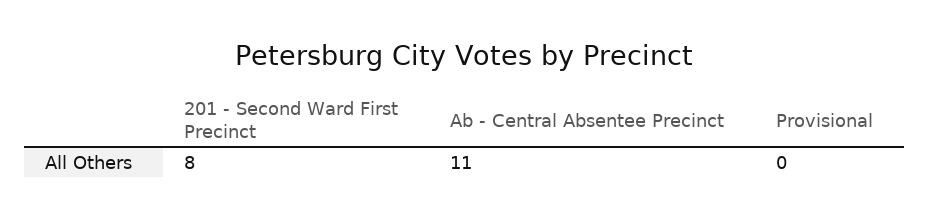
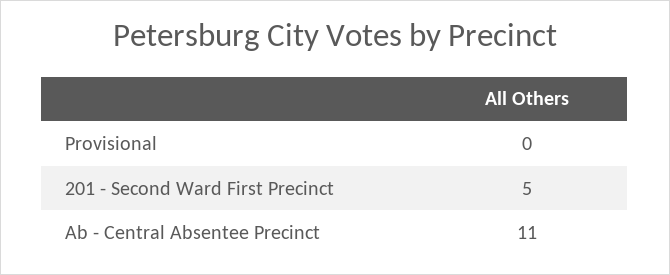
201 - Second Ward First Precinct: 8 -> 5

